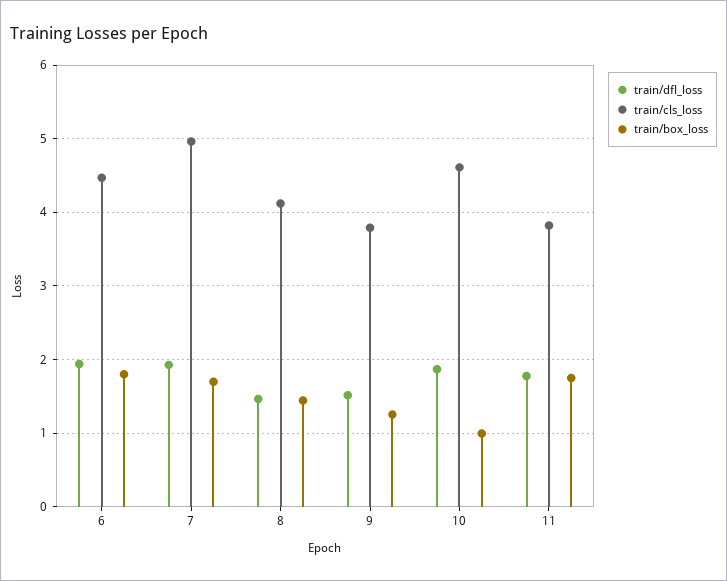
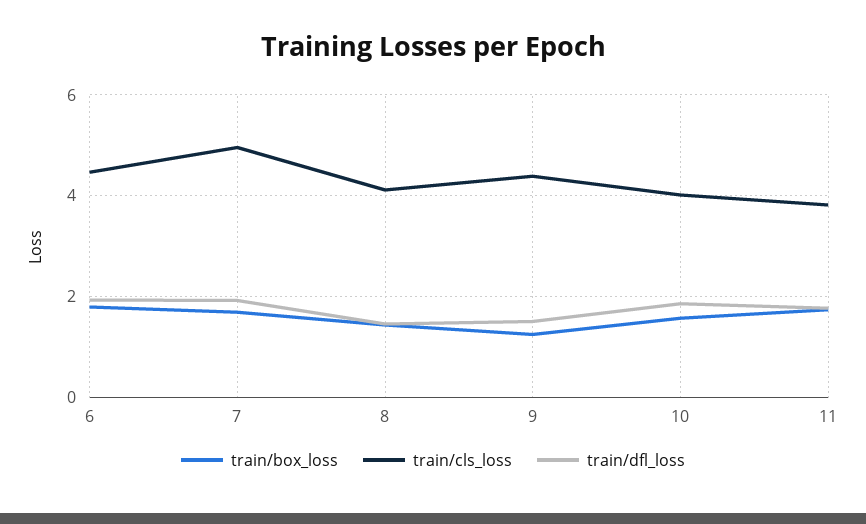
train/cls_loss, 9: 3.8 -> 4.4
train/cls_loss, 10: 4.6 -> 4
train/box_loss, 10: 1 -> 1.6

